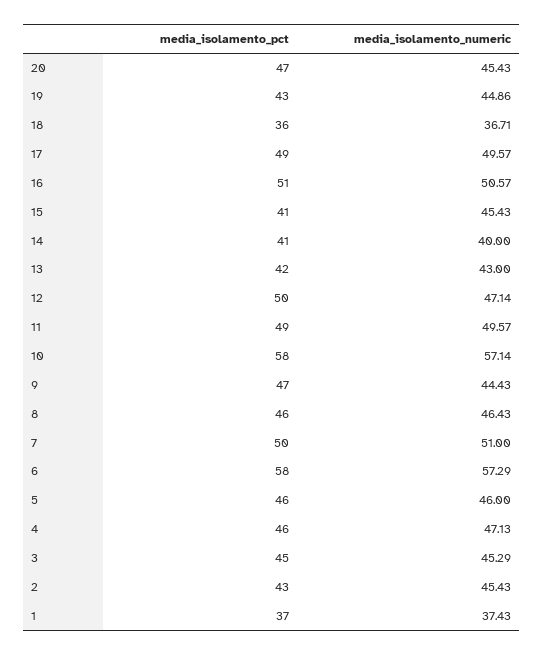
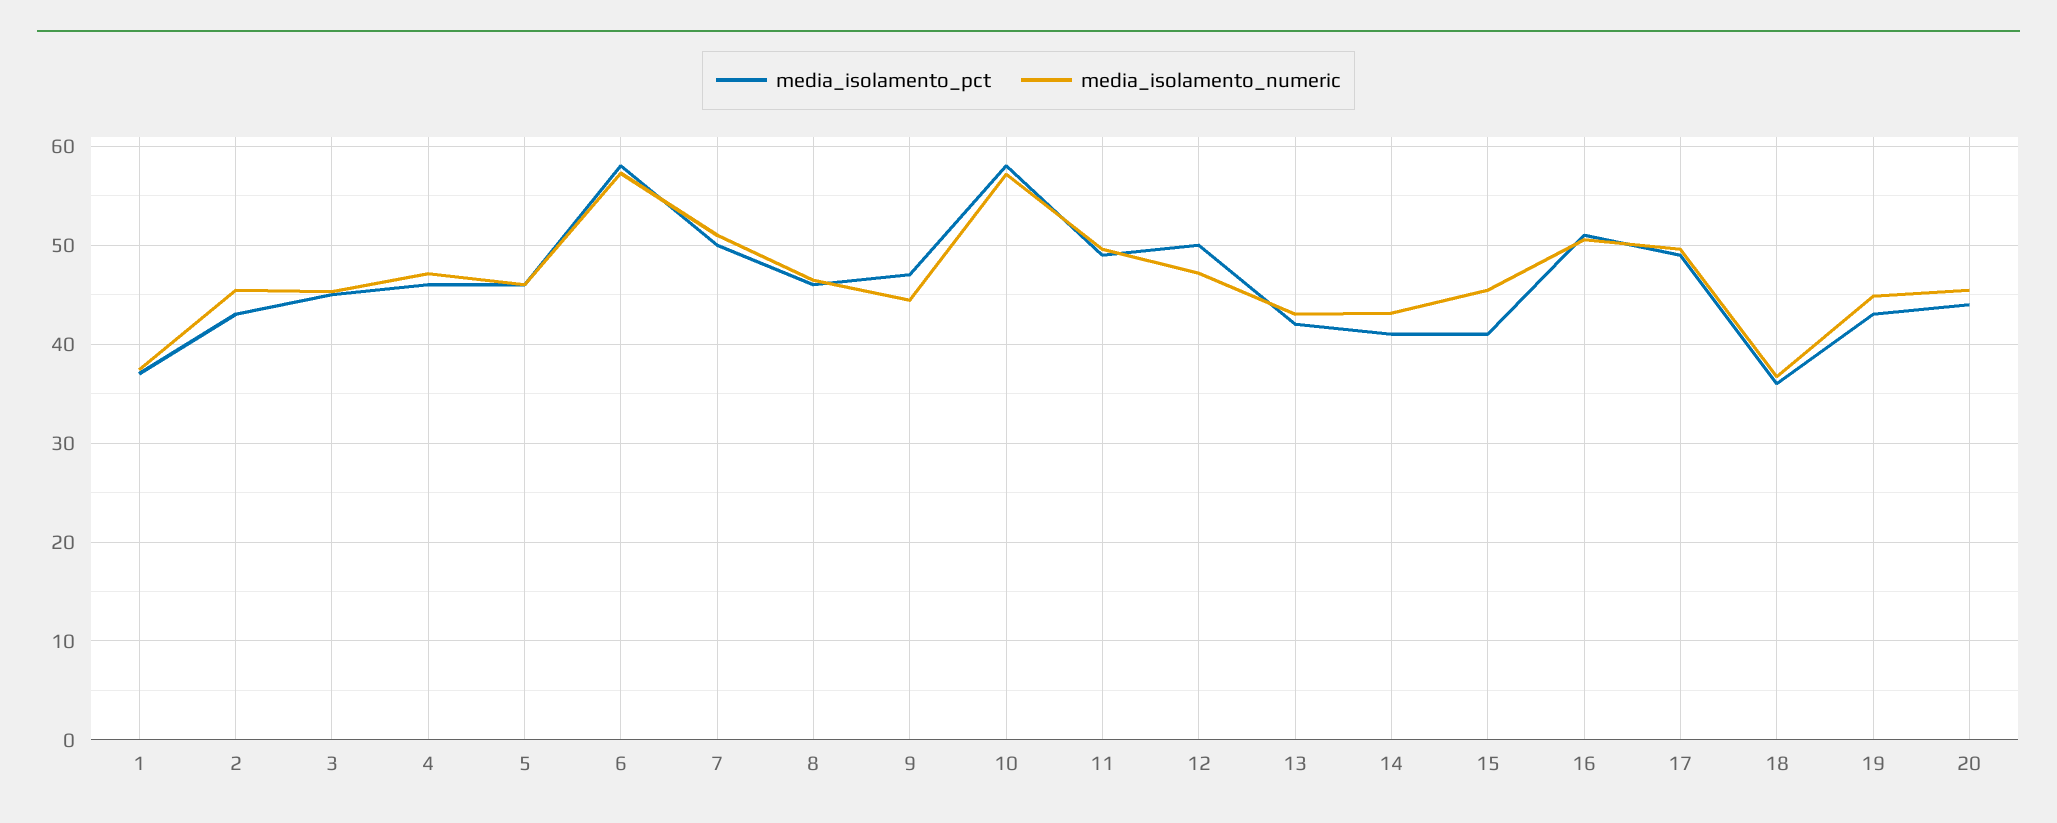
media_isolamento_pct, 20: 47 -> 44
media_isolamento_numeric, 14: 40 -> 43

